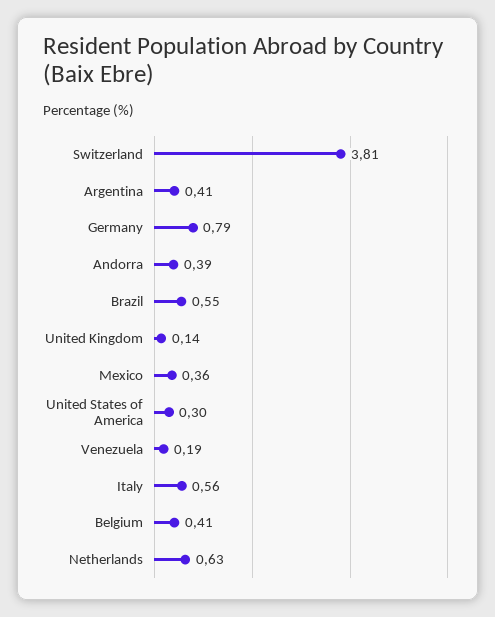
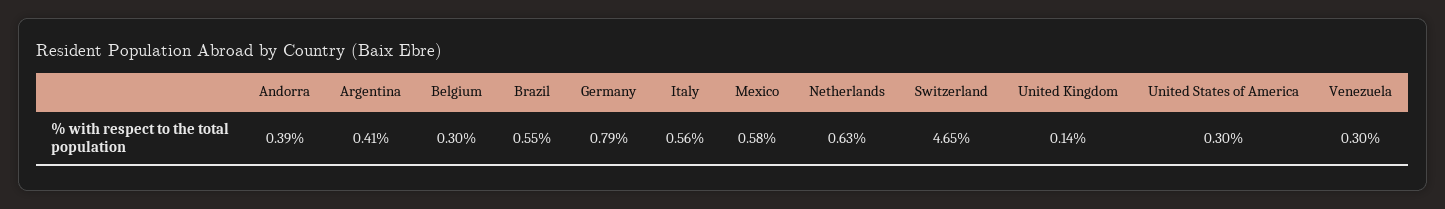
Switzerland: 3.81 -> 4.65
Mexico: 0.36 -> 0.58
Venezuela: 0.19 -> 0.3
Belgium: 0.41 -> 0.3

